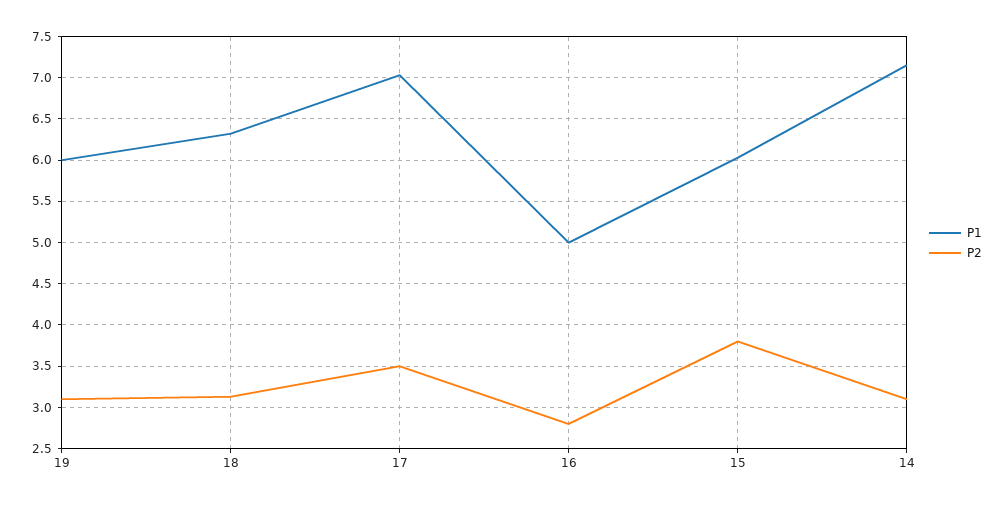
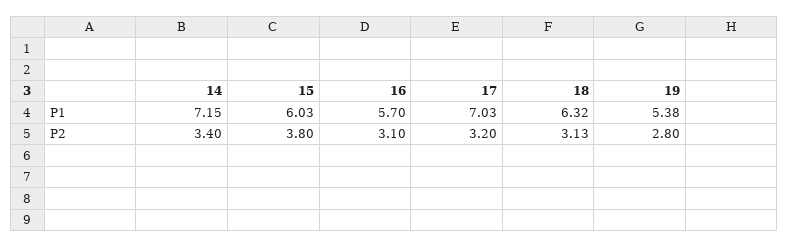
P1, 19: 6 -> 5.38
P2, 19: 3.1 -> 2.8
P2, 17: 3.5 -> 3.2
P1, 16: 5 -> 5.7
P2, 16: 2.8 -> 3.1
P2, 14: 3.1 -> 3.4

